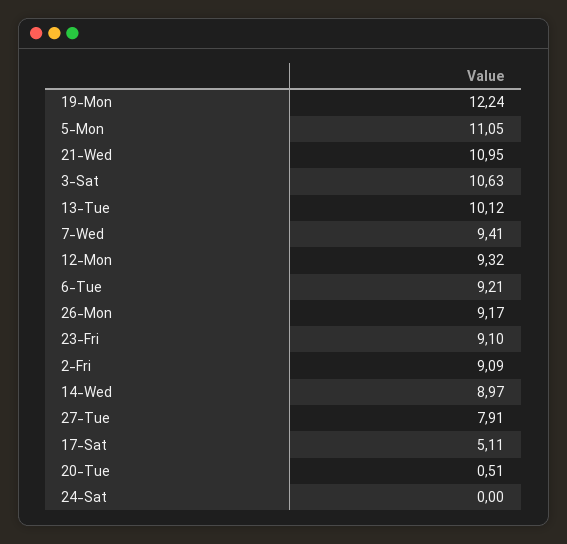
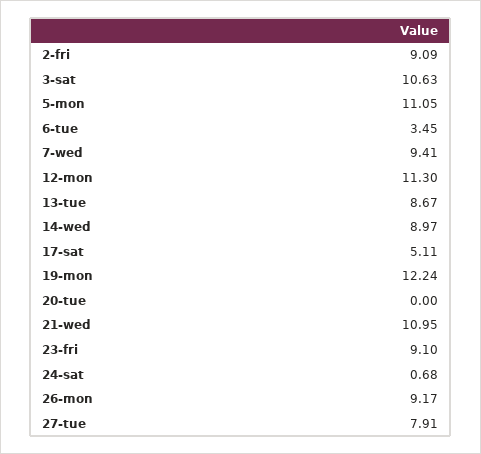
13-Tue: 10.12 -> 8.67
12-Mon: 9.32 -> 11.3
6-Tue: 9.21 -> 3.45
20-Tue: 0.51 -> 0
24-Sat: 0 -> 0.68

